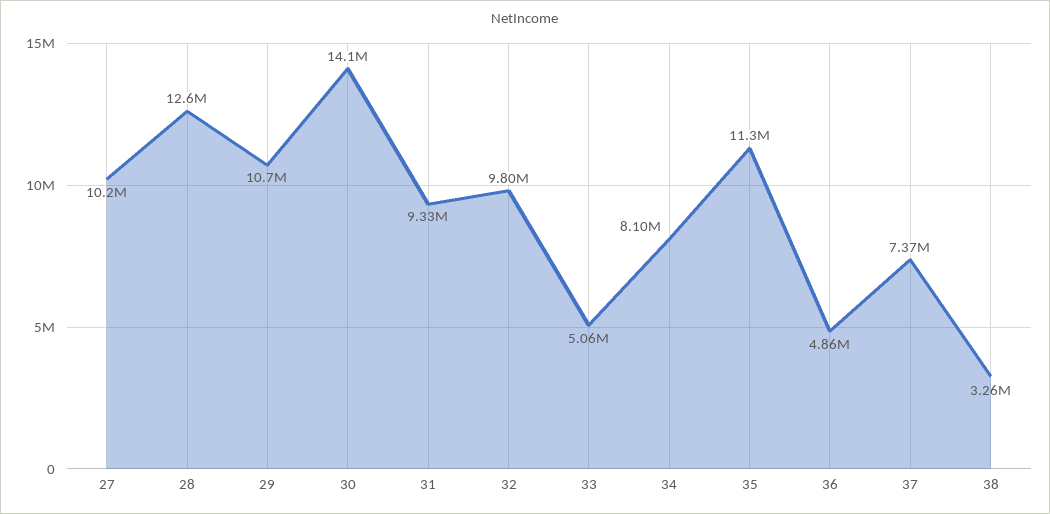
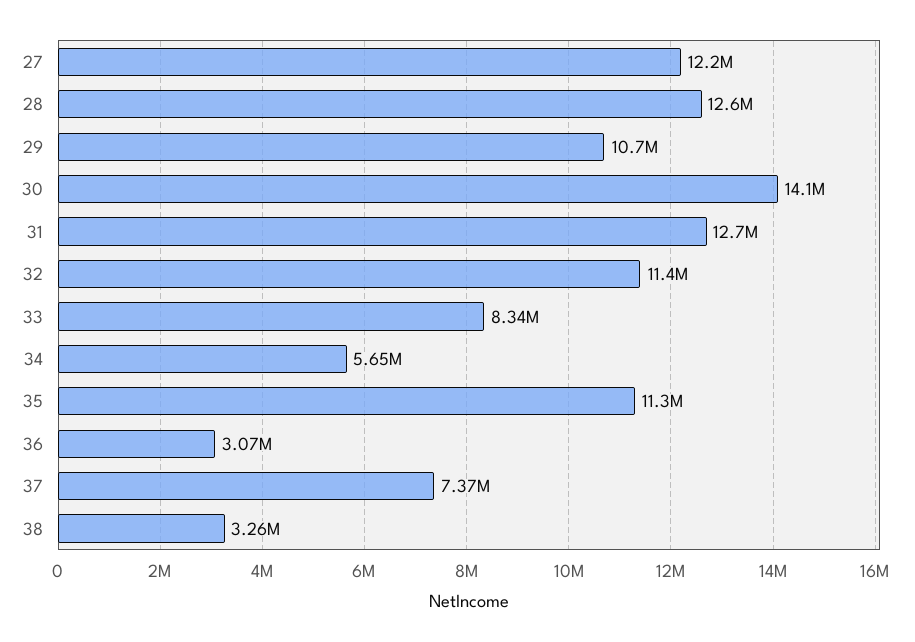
27: 10200000 -> 12200000
31: 9330000 -> 12700000
32: 9800000 -> 11400000
33: 5060000 -> 8340000
34: 8100000 -> 5650000
36: 4860000 -> 3070000

